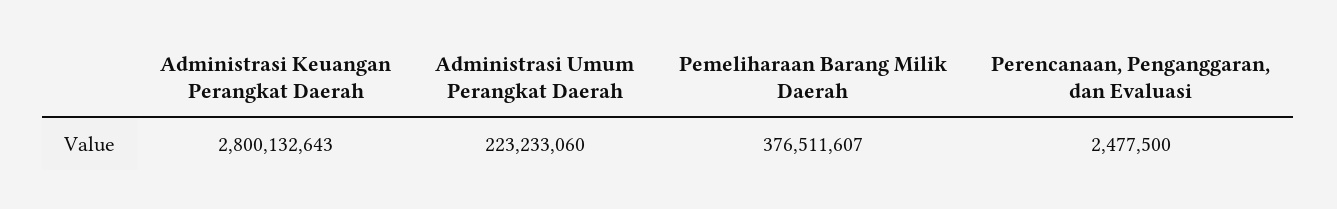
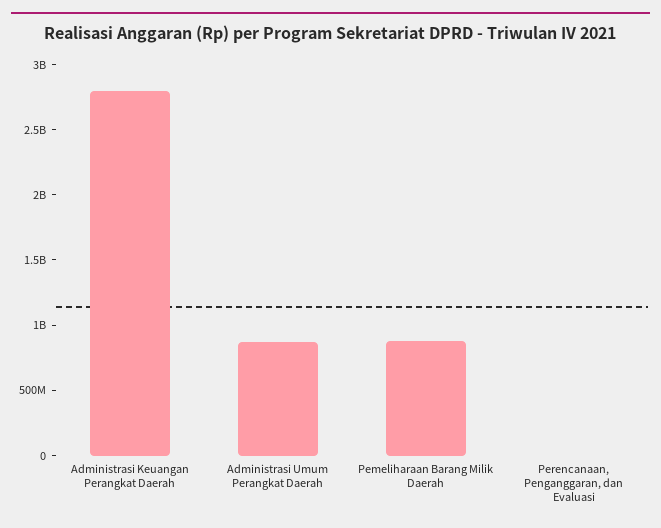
Administrasi Umum Perangkat Daerah: 223233060 -> 900000000
Pemeliharaan Barang Milik Daerah: 376511607 -> 900000000

